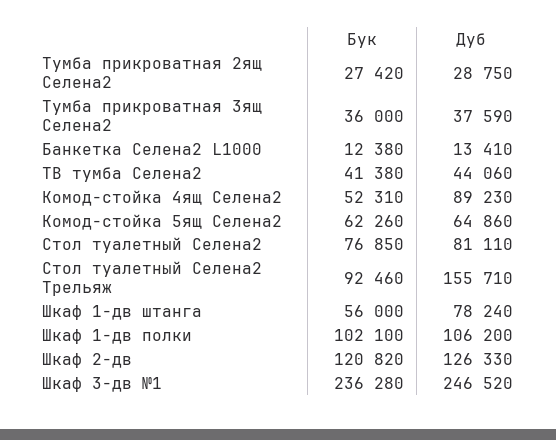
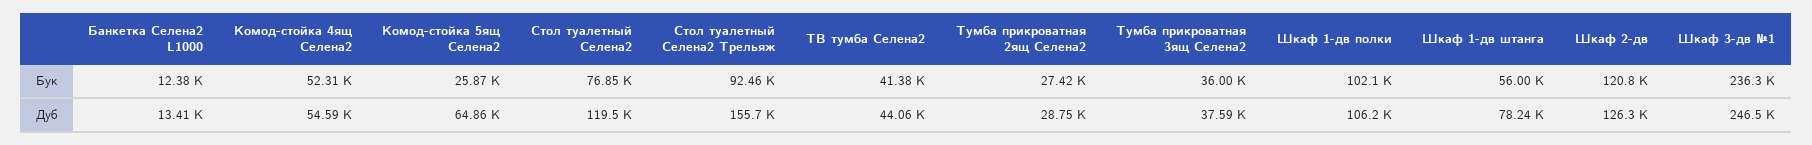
Дуб, Комод-стойка 4ящ Селена2: 89230 -> 54590
Бук, Комод-стойка 5ящ Селена2: 62260 -> 25870
Дуб, Стол туалетный Селена2: 81110 -> 119500

